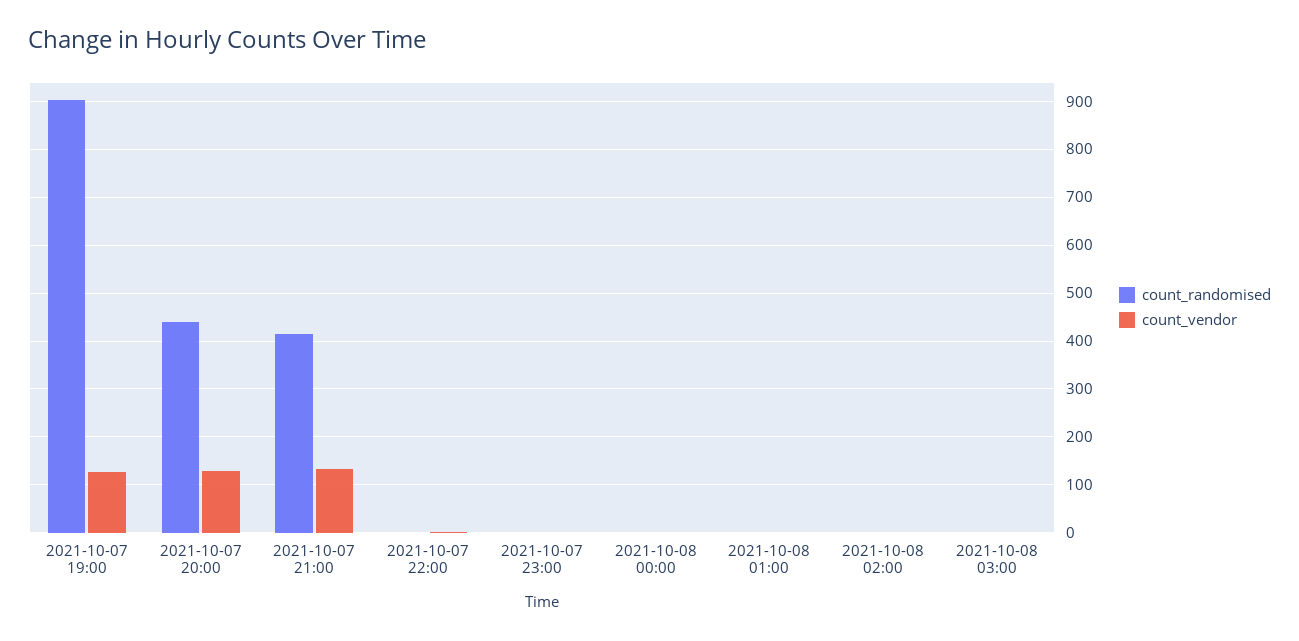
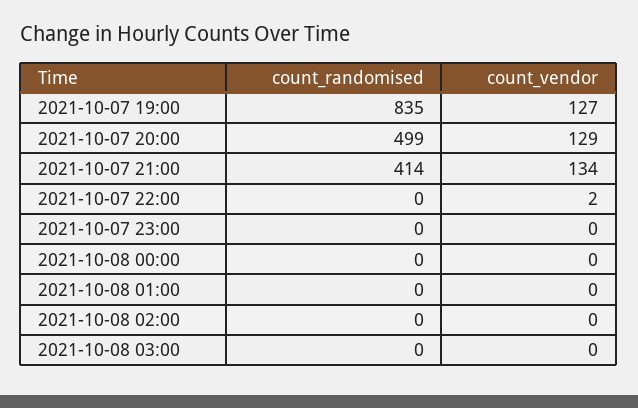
count_randomised, 2021-10-07 19:00: 900 -> 835
count_randomised, 2021-10-07 20:00: 440 -> 499

